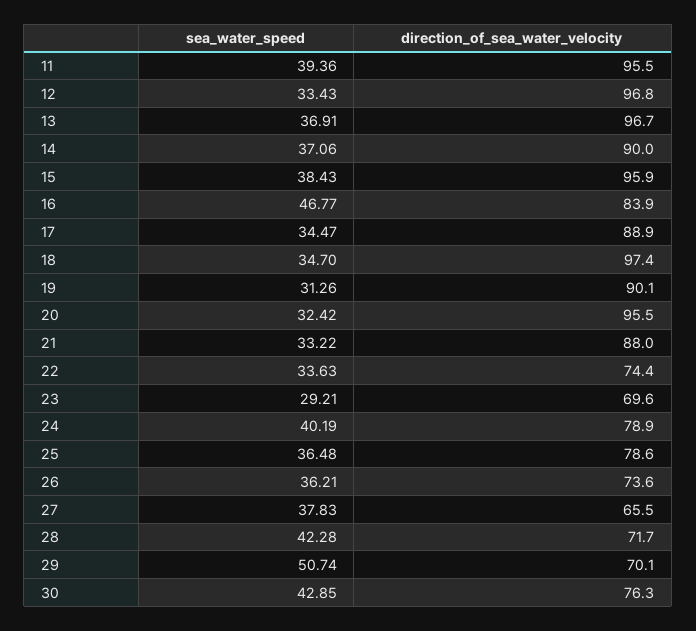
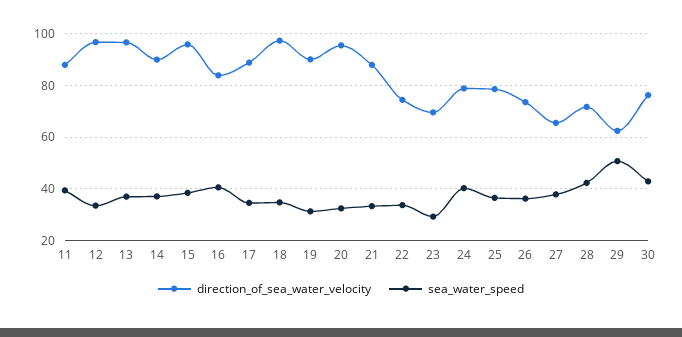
direction_of_sea_water_velocity, 11: 95.5 -> 87.5
sea_water_speed, 16: 46.77 -> 40
direction_of_sea_water_velocity, 29: 70.1 -> 62.5

